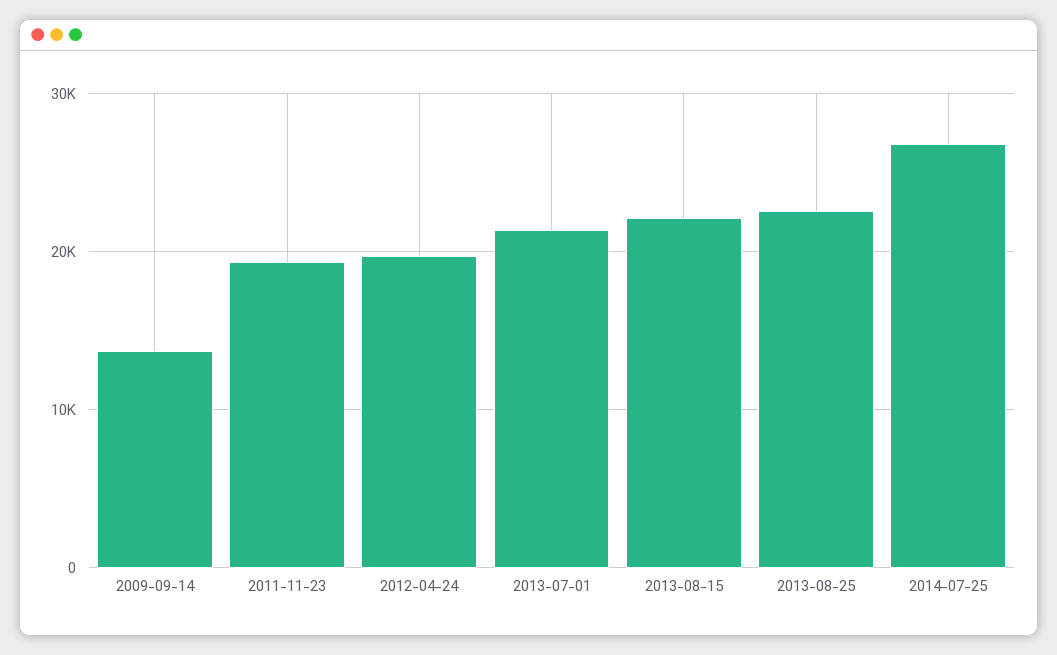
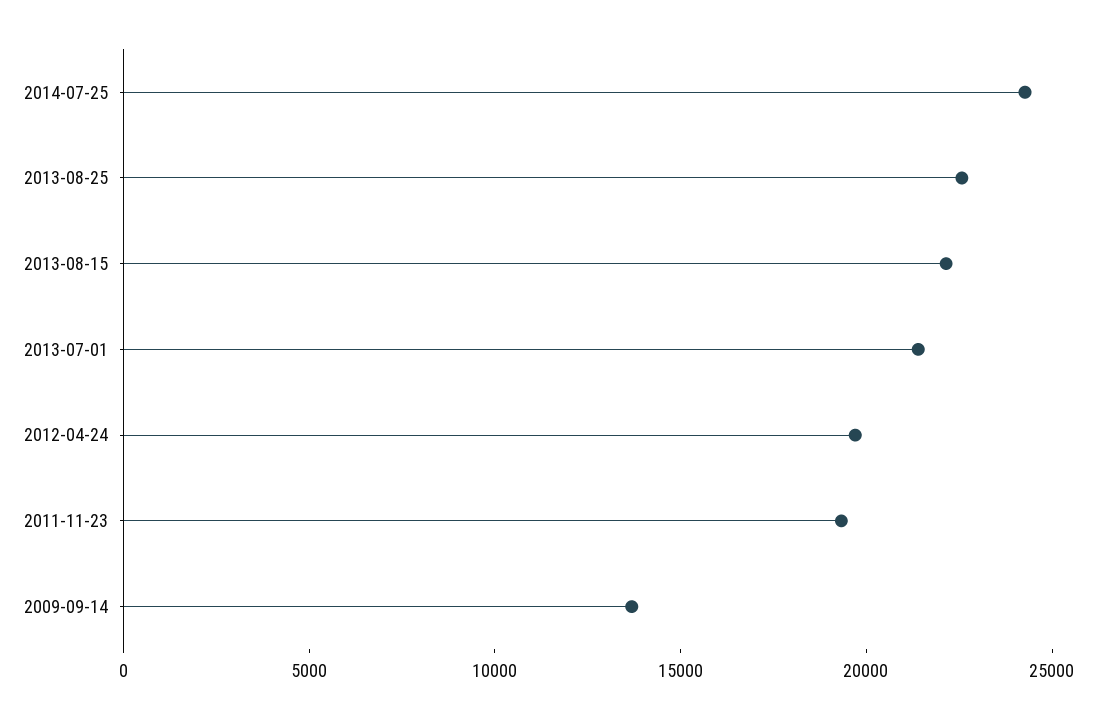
2014-07-25: 27000 -> 24000

